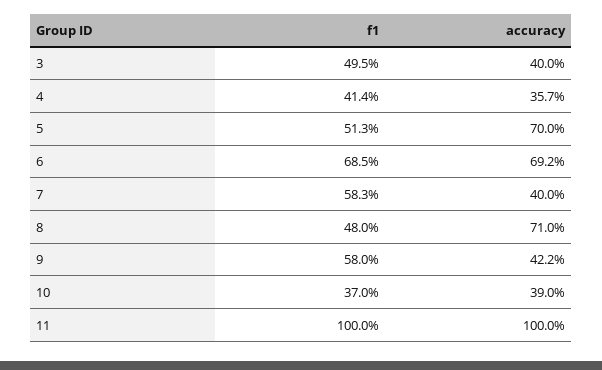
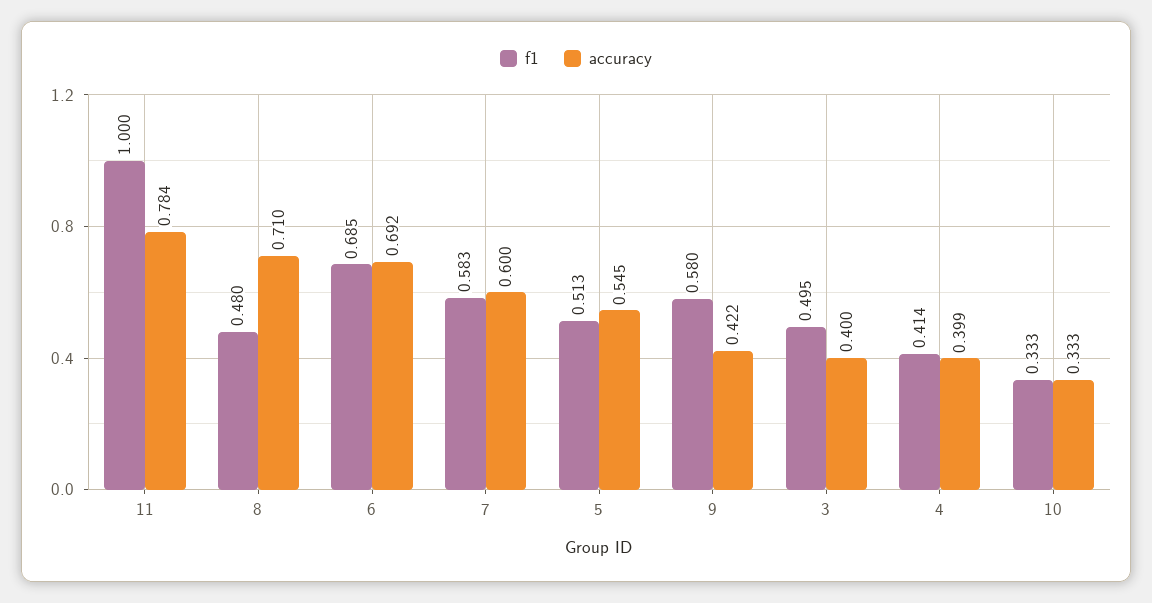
accuracy, 4: 0.357 -> 0.399
accuracy, 5: 0.7 -> 0.545
accuracy, 7: 0.4 -> 0.6
f1, 10: 0.37 -> 0.333
accuracy, 10: 0.39 -> 0.333
accuracy, 11: 1 -> 0.784

